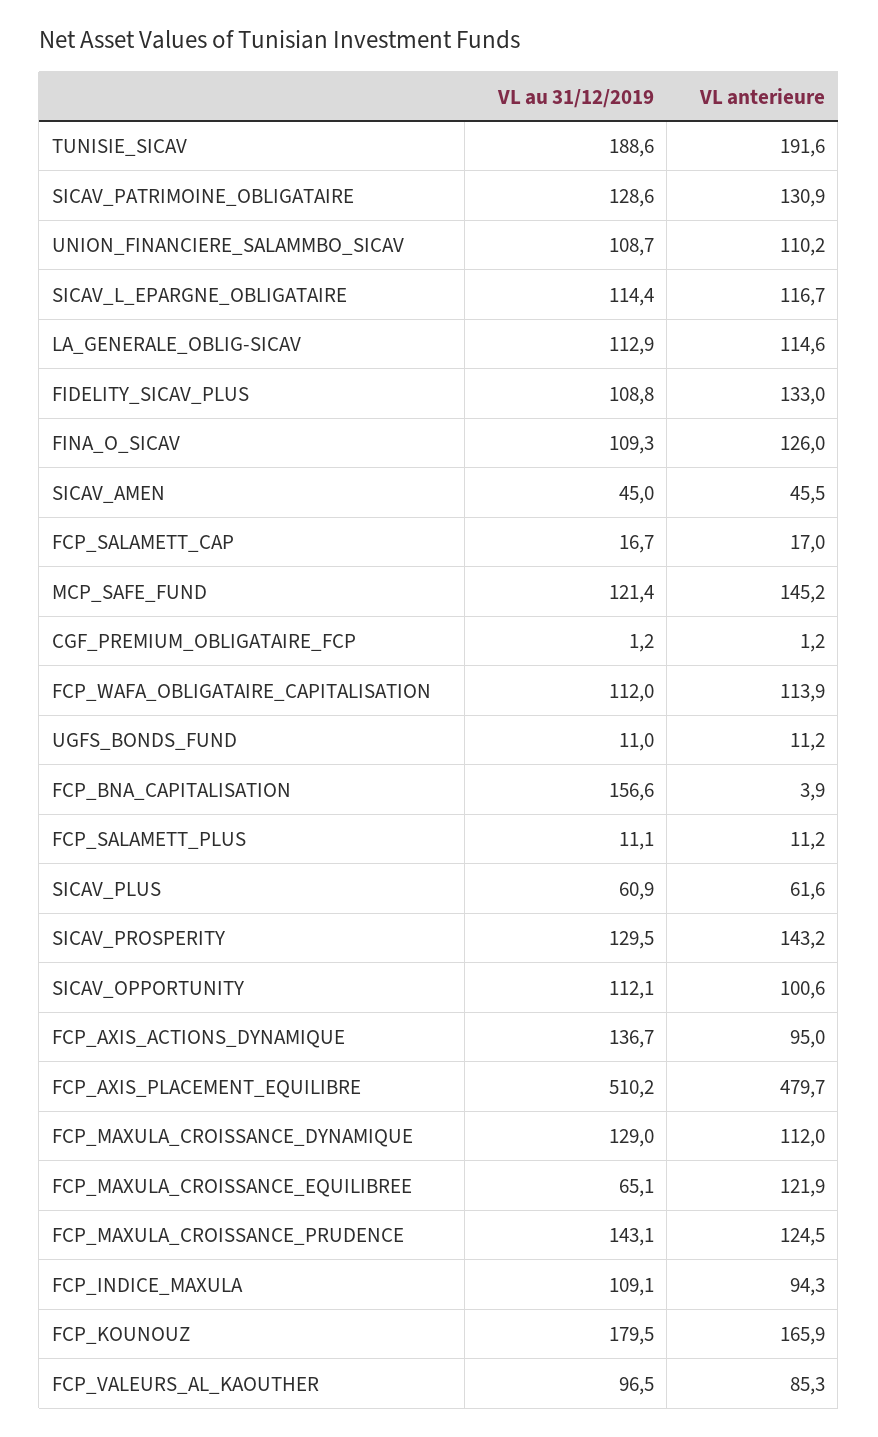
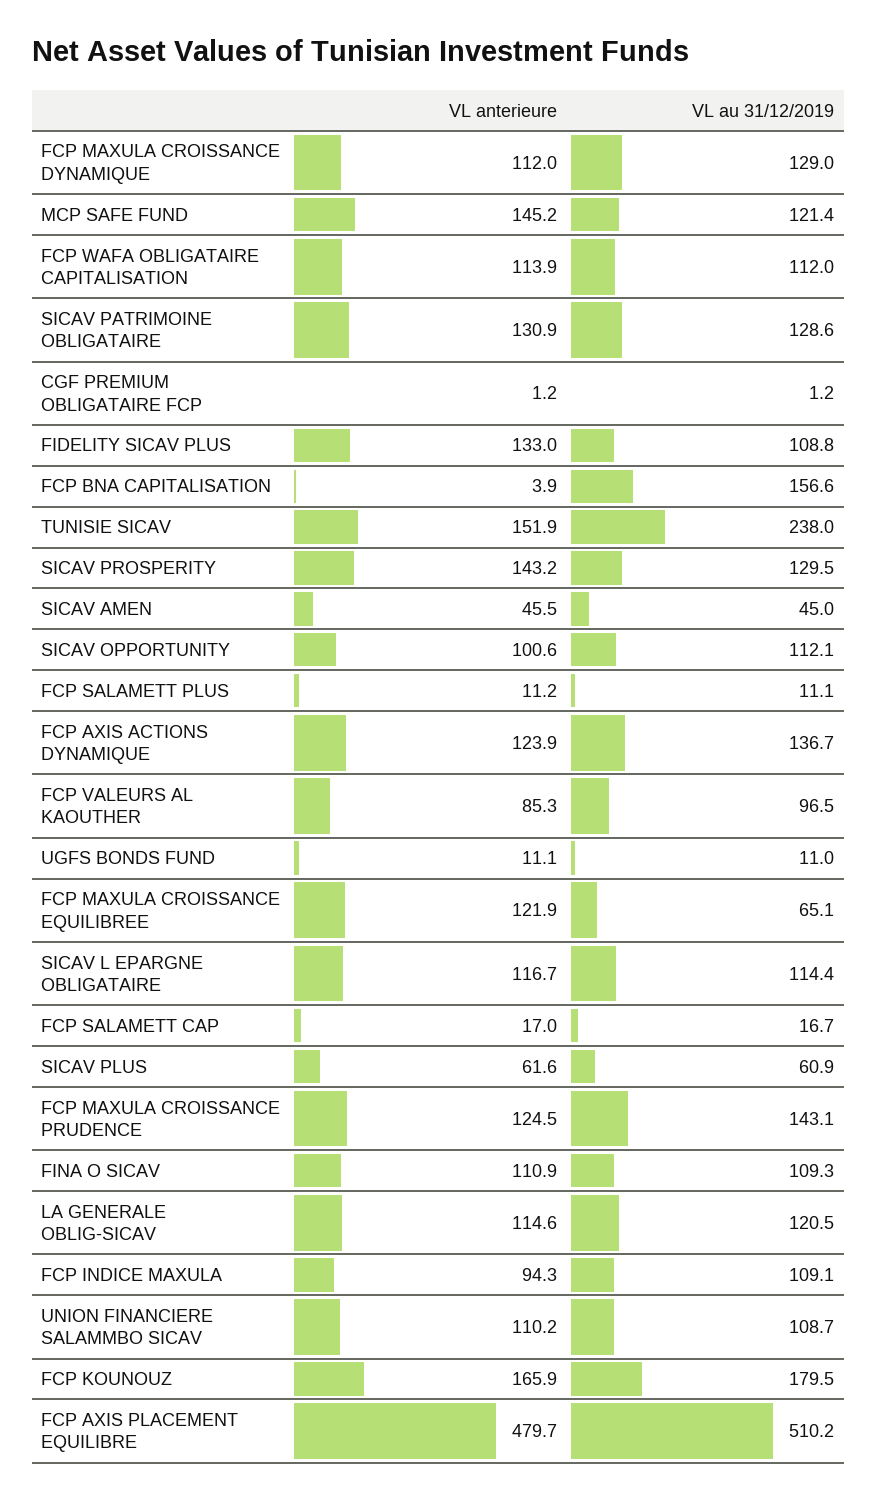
VL au 31/12/2019, TUNISIE_SICAV: 188.6 -> 238
VL anterieure, TUNISIE_SICAV: 191.6 -> 151.9
VL au 31/12/2019, LA_GENERALE_OBLIG-SICAV: 112.9 -> 120.5
VL anterieure, FINA_O_SICAV: 126 -> 110.9
VL anterieure, UGFS_BONDS_FUND: 11.2 -> 11.1
VL anterieure, FCP_AXIS_ACTIONS_DYNAMIQUE: 95 -> 123.9

